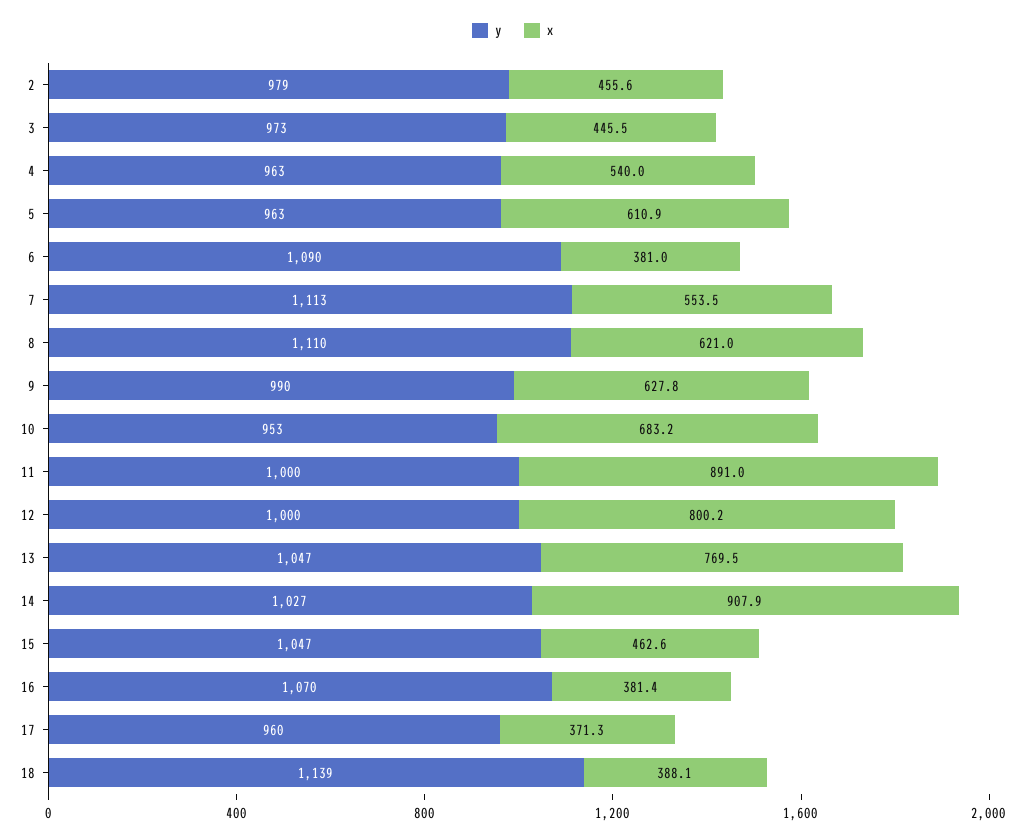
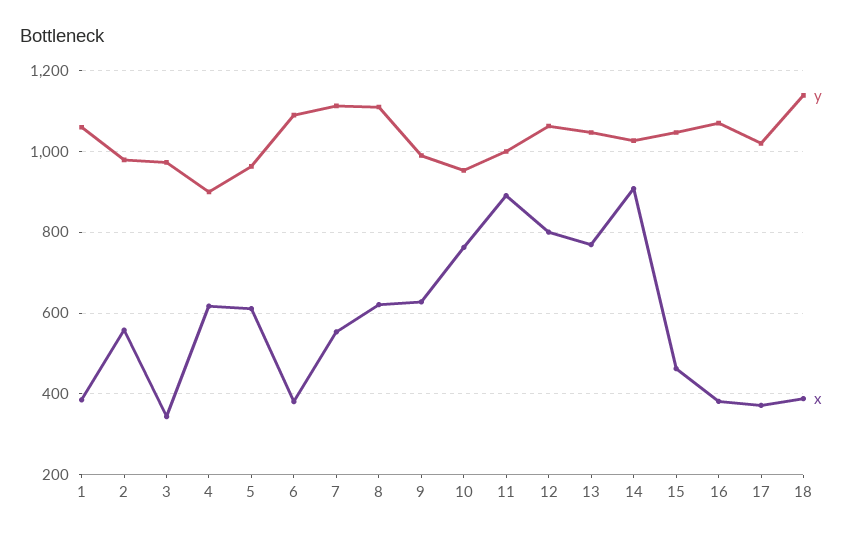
x, 2: 455.6 -> 560
x, 3: 445.5 -> 340
y, 4: 963 -> 900
x, 4: 540 -> 620
x, 10: 683.2 -> 760
y, 12: 1000 -> 1060
y, 17: 960 -> 1020
y, 1: none -> 1060
x, 1: none -> 380

